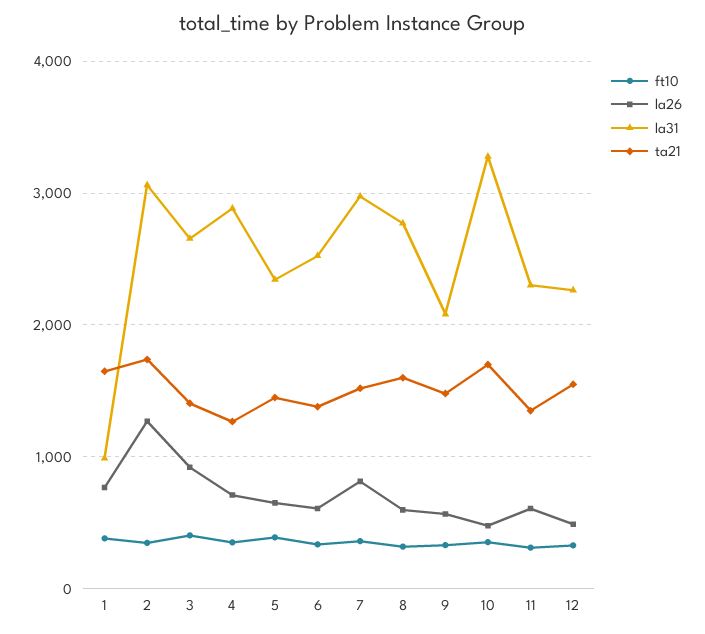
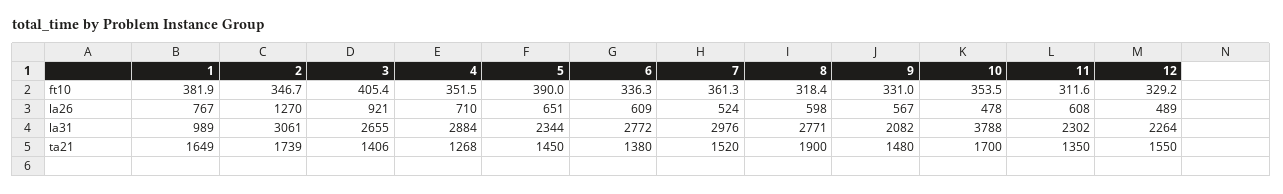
la31, 6: 2500 -> 2772
la26, 7: 800 -> 524
ta21, 8: 1600 -> 1900
la31, 10: 3300 -> 3788

